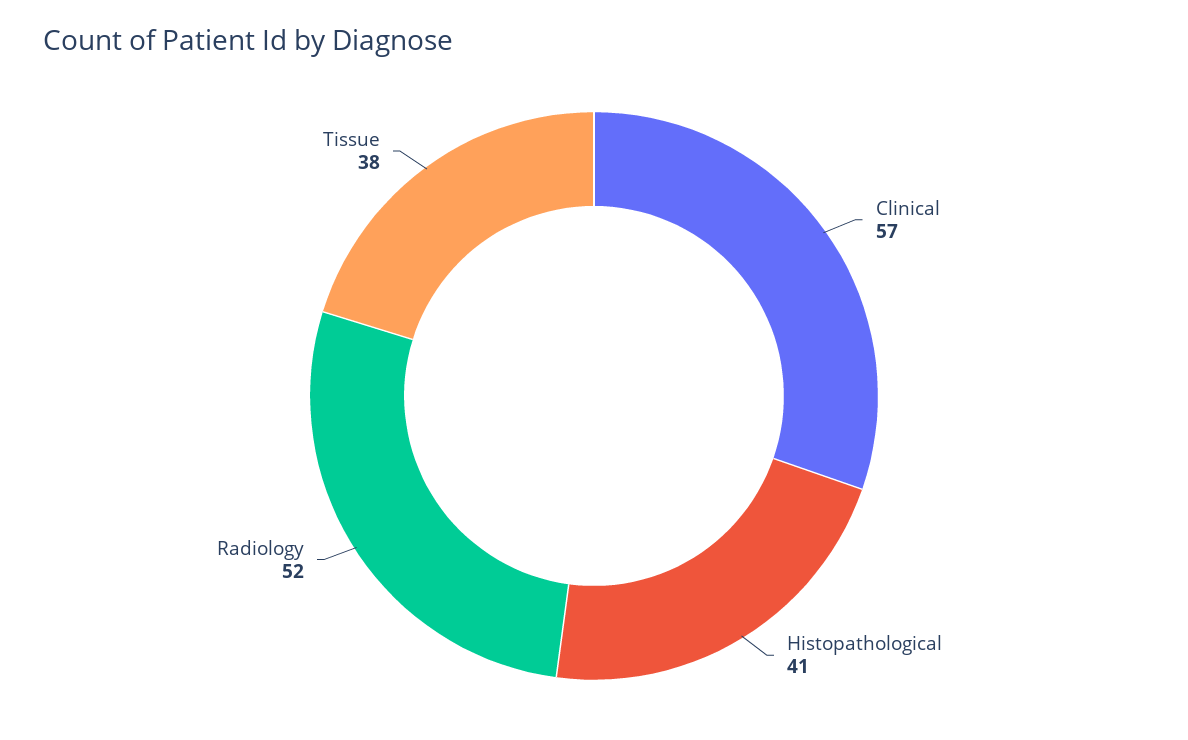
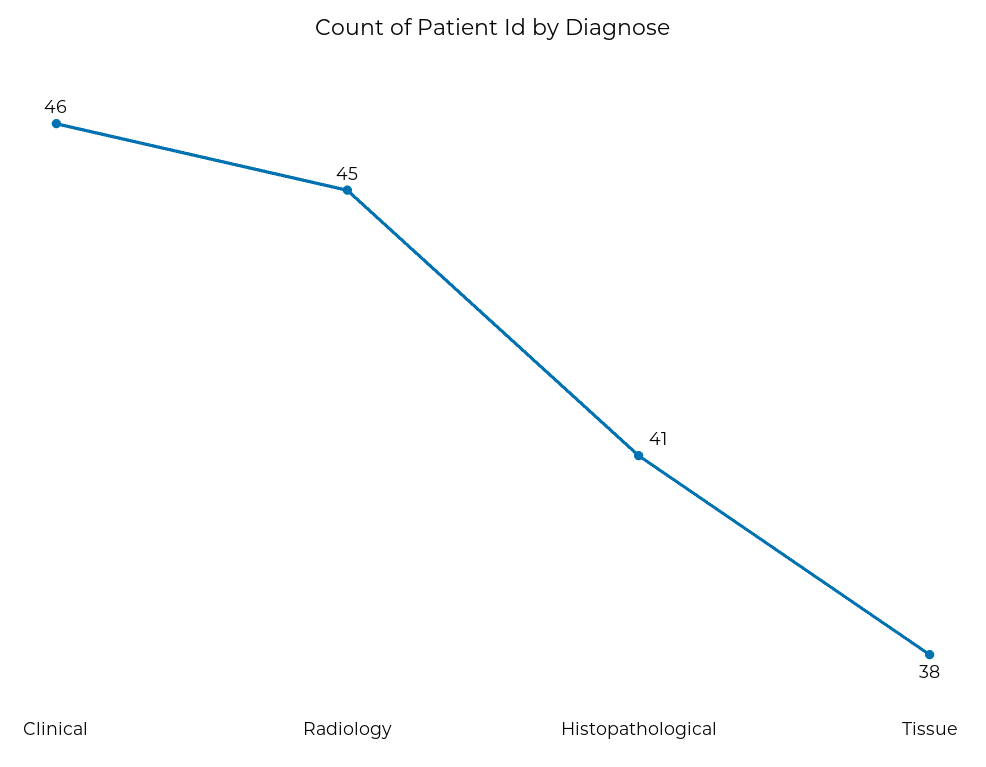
Clinical: 57 -> 46
Radiology: 52 -> 45

